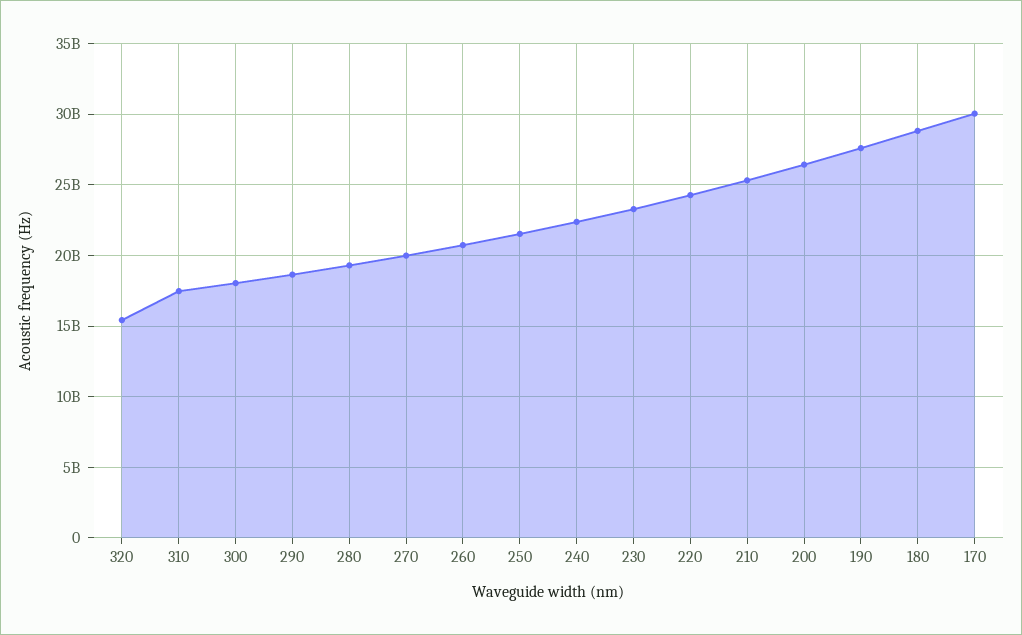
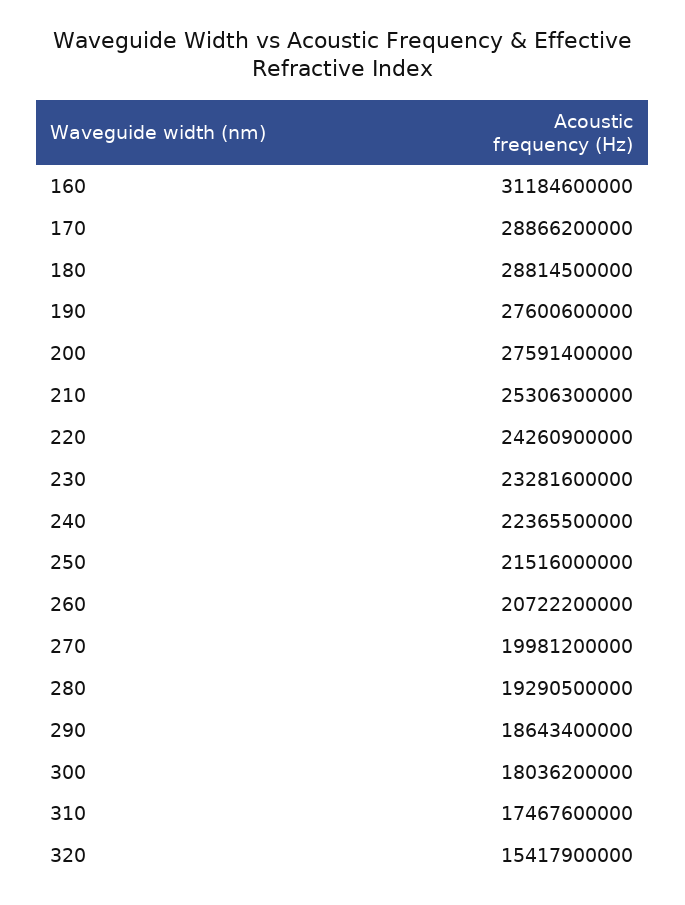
200: 26500000000 -> 27591400000
170: 30000000000 -> 28866200000
160: none -> 31184600000

